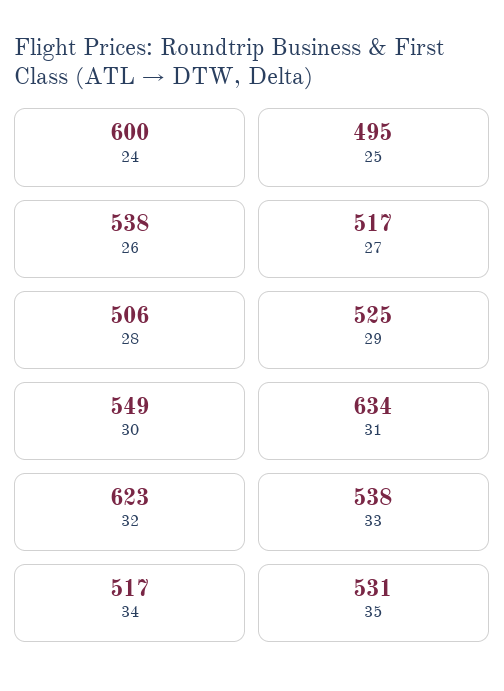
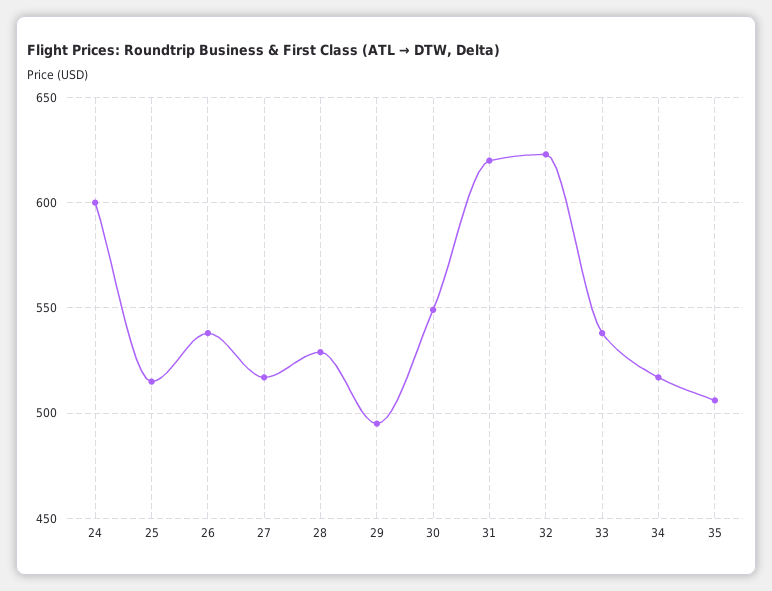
25: 495 -> 515
28: 506 -> 530
29: 525 -> 495
31: 634 -> 620
35: 531 -> 505

